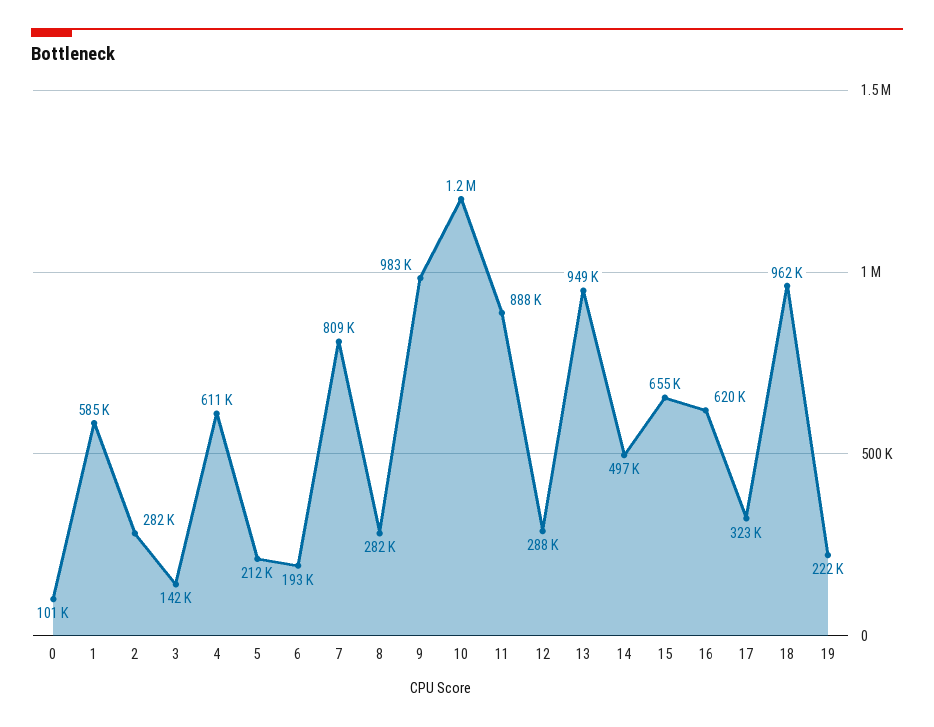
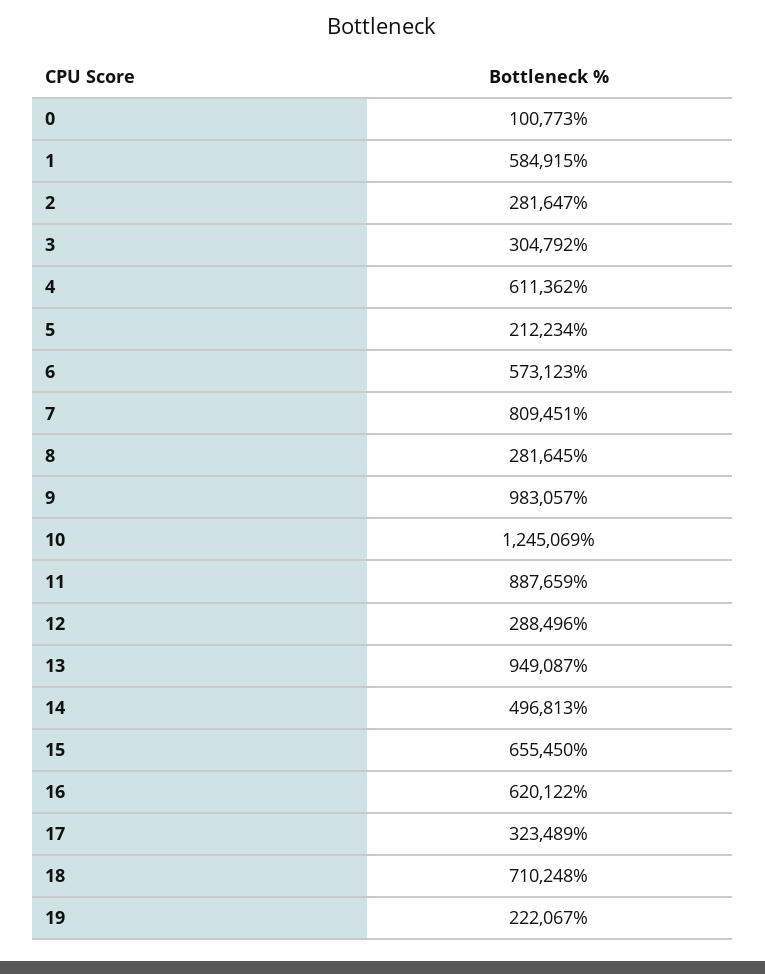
3: 142000 -> 304792
6: 193000 -> 573123
18: 962000 -> 710248

